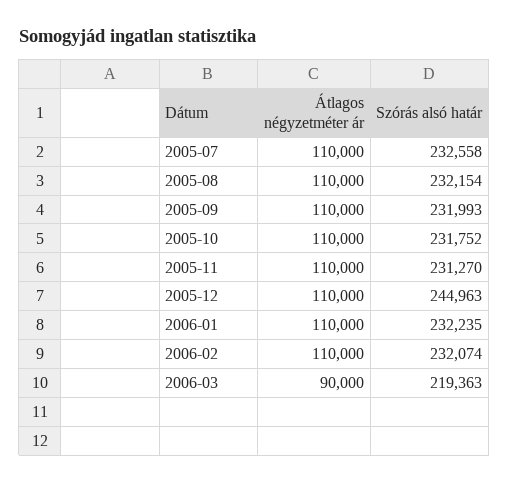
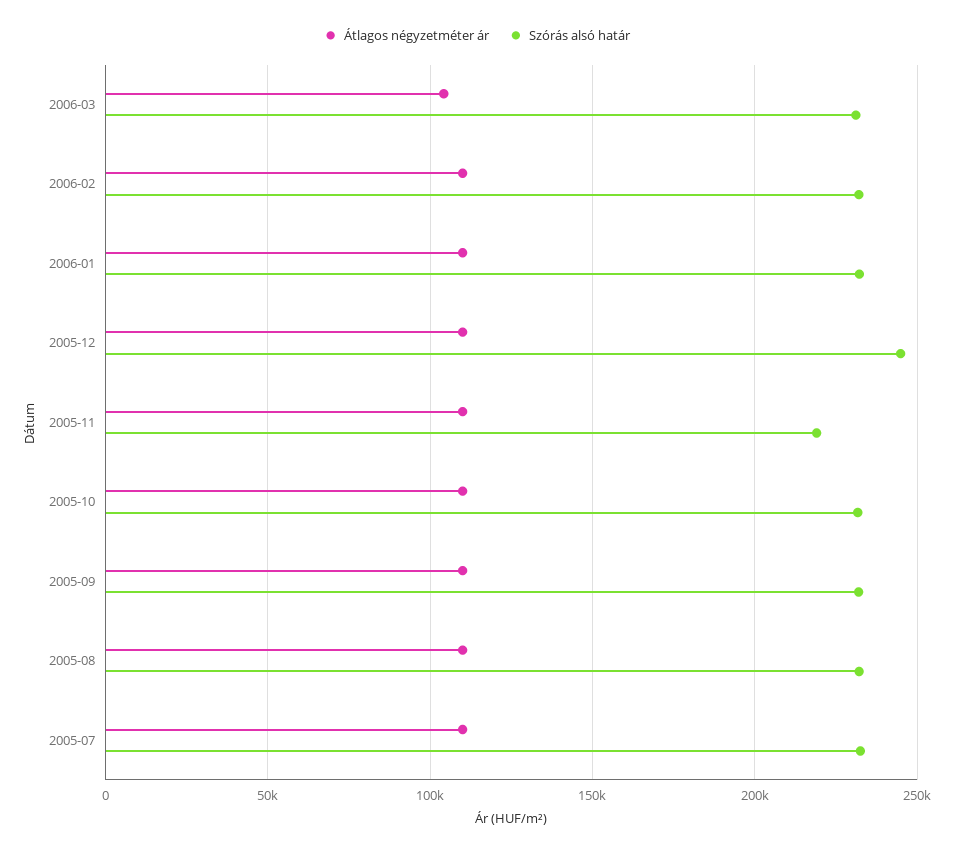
Szórás alsó határ, 2005-11: 231270 -> 220000
Átlagos négyzetméter ár, 2006-03: 90000 -> 105000
Szórás alsó határ, 2006-03: 219363 -> 230000

